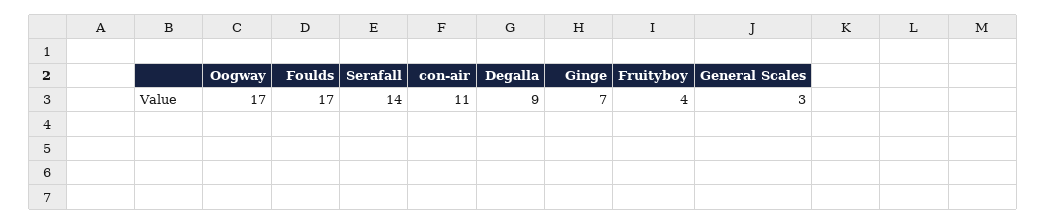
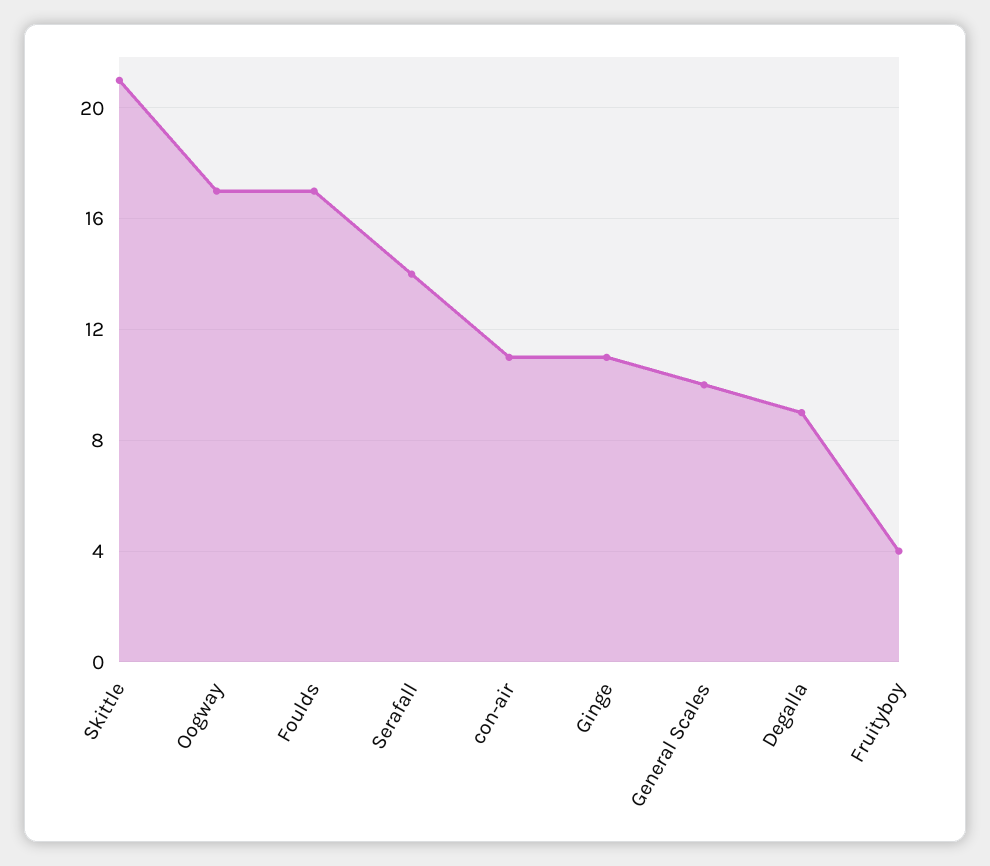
Ginge: 7 -> 11
General Scales: 3 -> 10
Skittle: none -> 21

